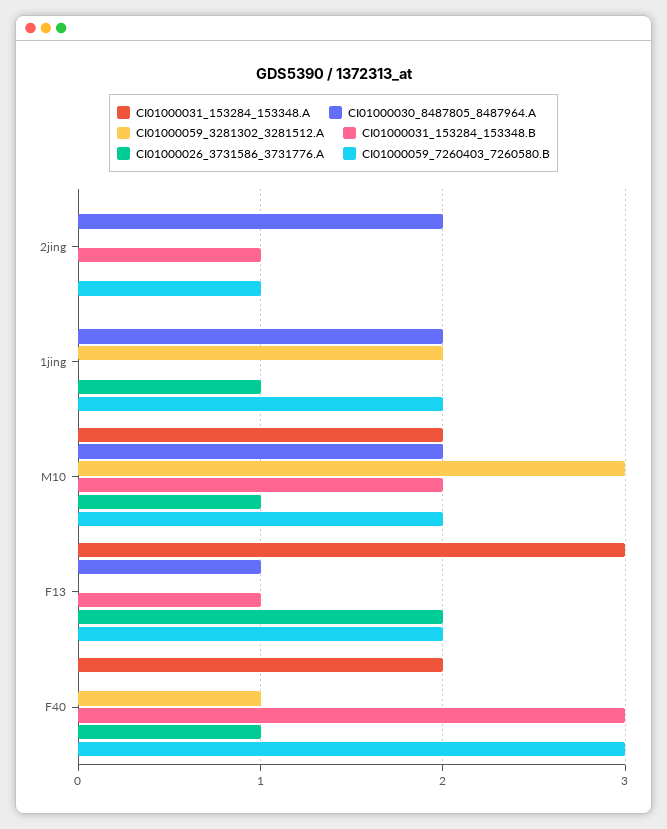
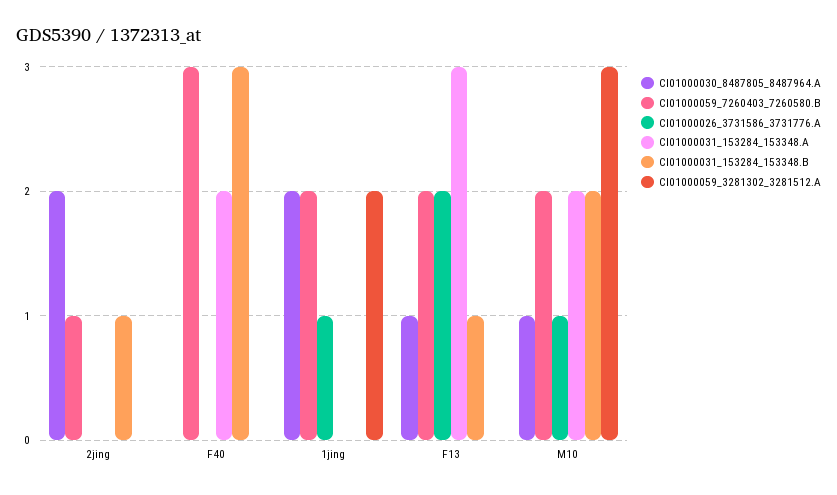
CI01000030_8487805_8487964.A, M10: 2 -> 1
CI01000059_3281302_3281512.A, F40: 1 -> 0
CI01000026_3731586_3731776.A, F40: 1 -> 0

